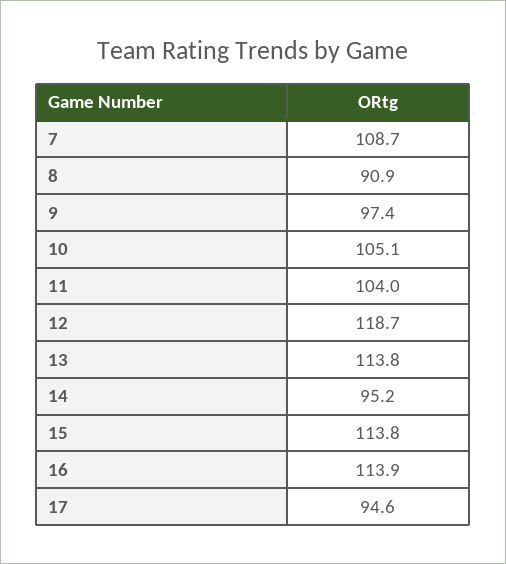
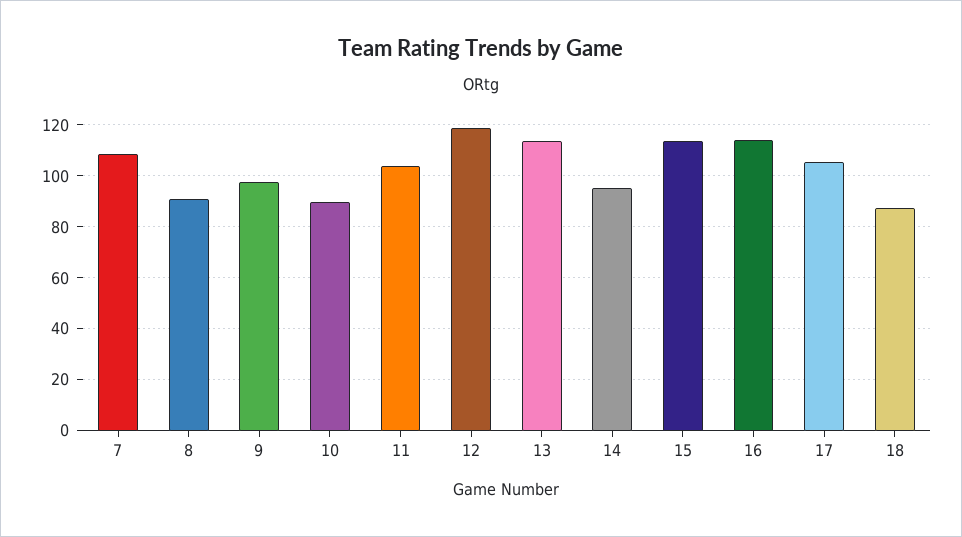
10: 105.1 -> 90
17: 94.6 -> 105
18: none -> 87.5

